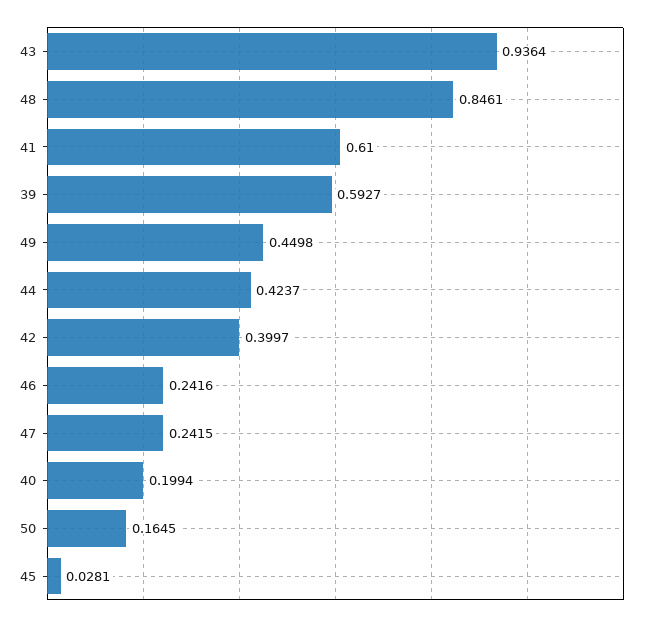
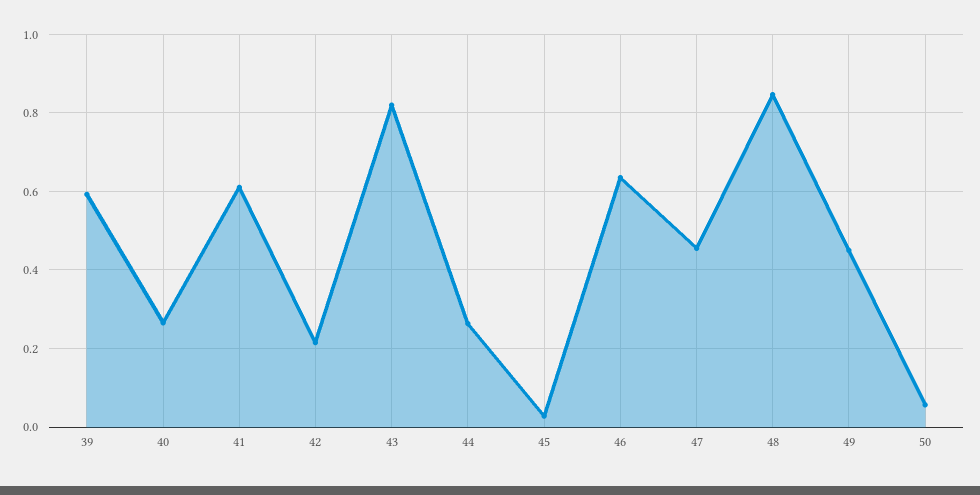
43: 0.9364 -> 0.82
44: 0.4237 -> 0.26
42: 0.3997 -> 0.22
46: 0.2416 -> 0.64
47: 0.2415 -> 0.46
40: 0.1994 -> 0.26
50: 0.1645 -> 0.06

